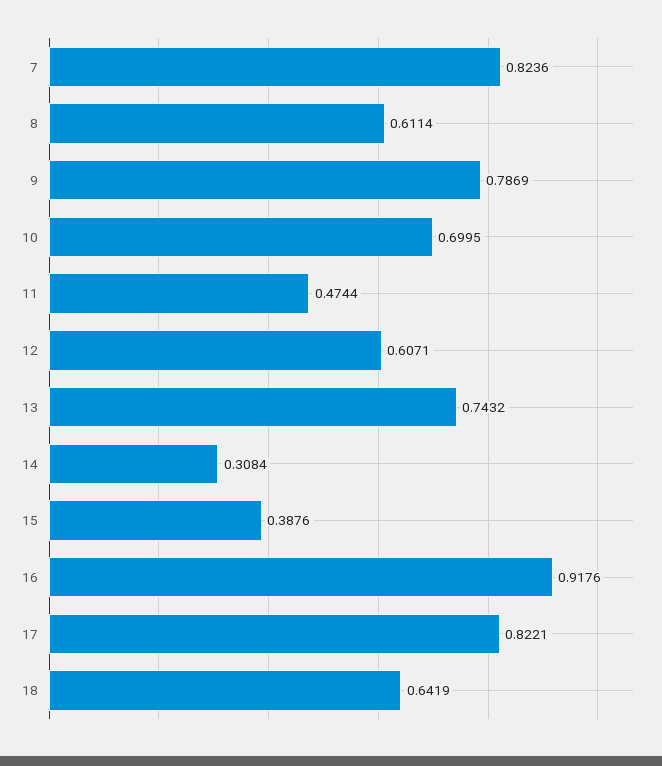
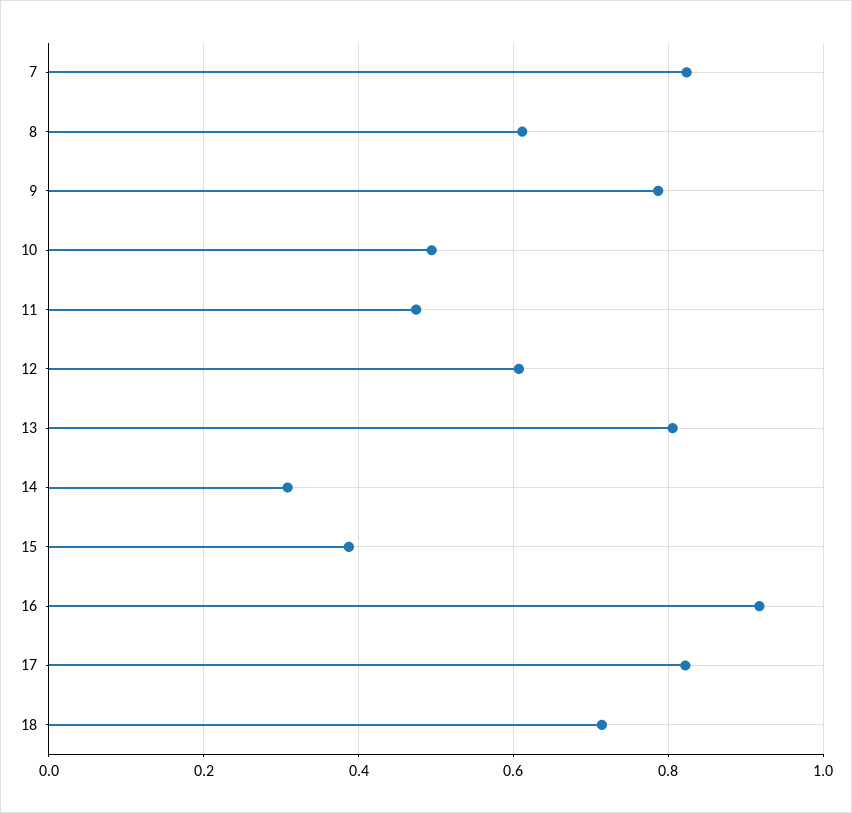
10: 0.6995 -> 0.5
13: 0.7432 -> 0.8
18: 0.6419 -> 0.72

